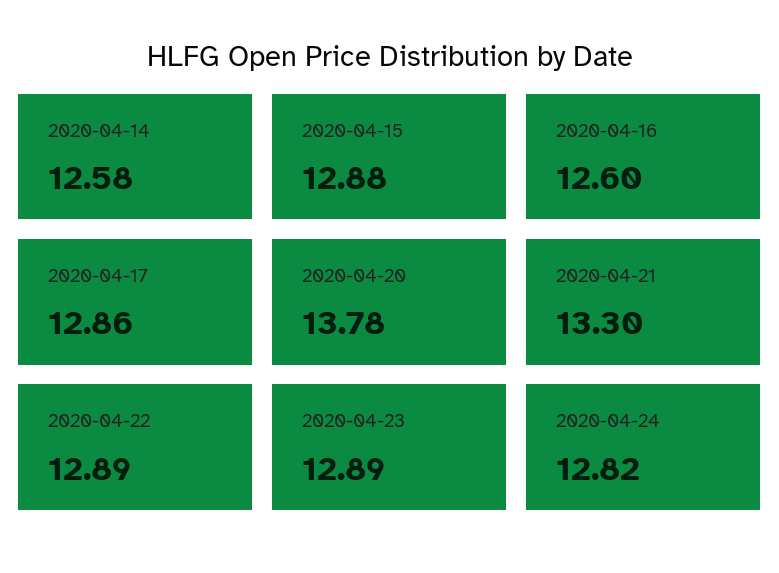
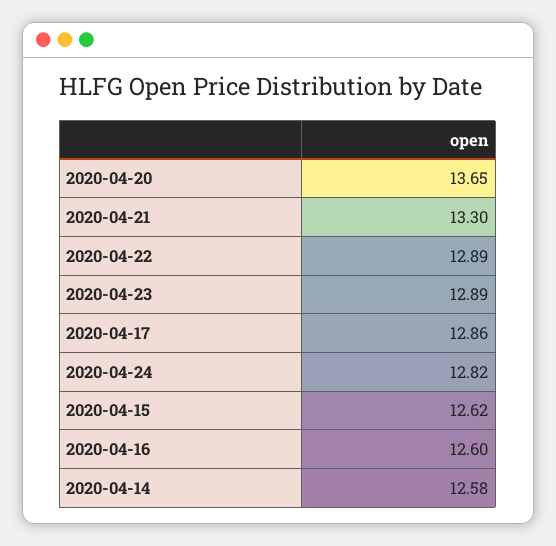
2020-04-15: 12.88 -> 12.62
2020-04-20: 13.78 -> 13.65

